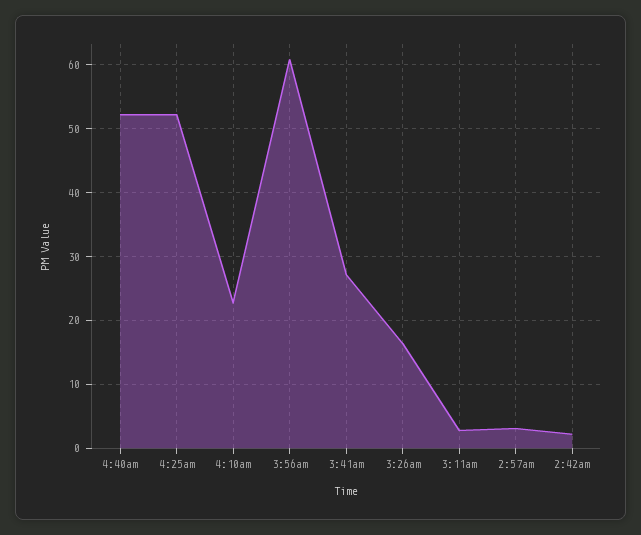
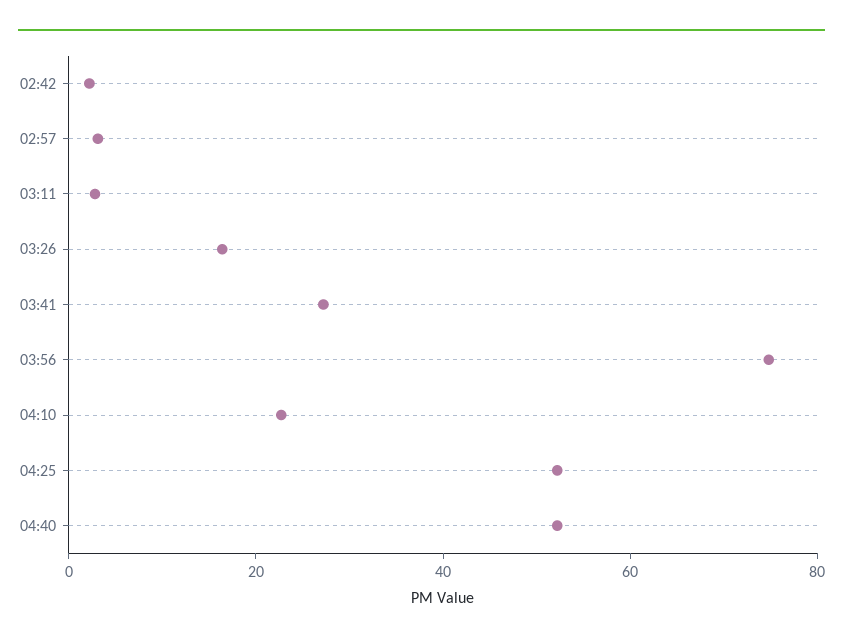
3:56am: 61 -> 75

